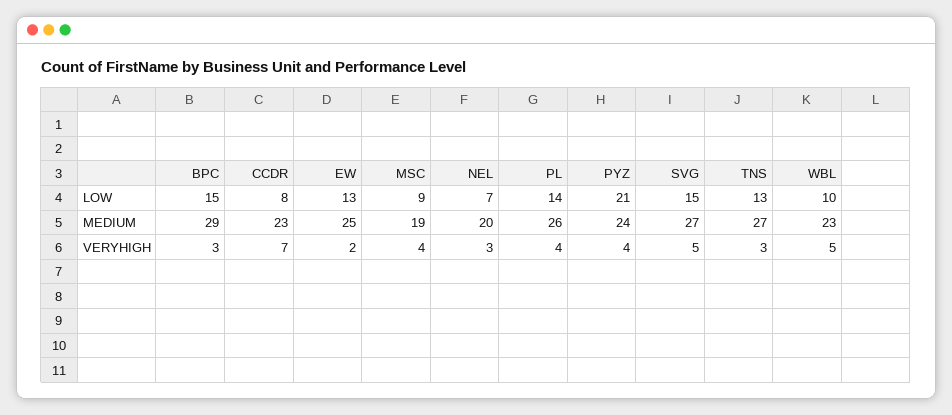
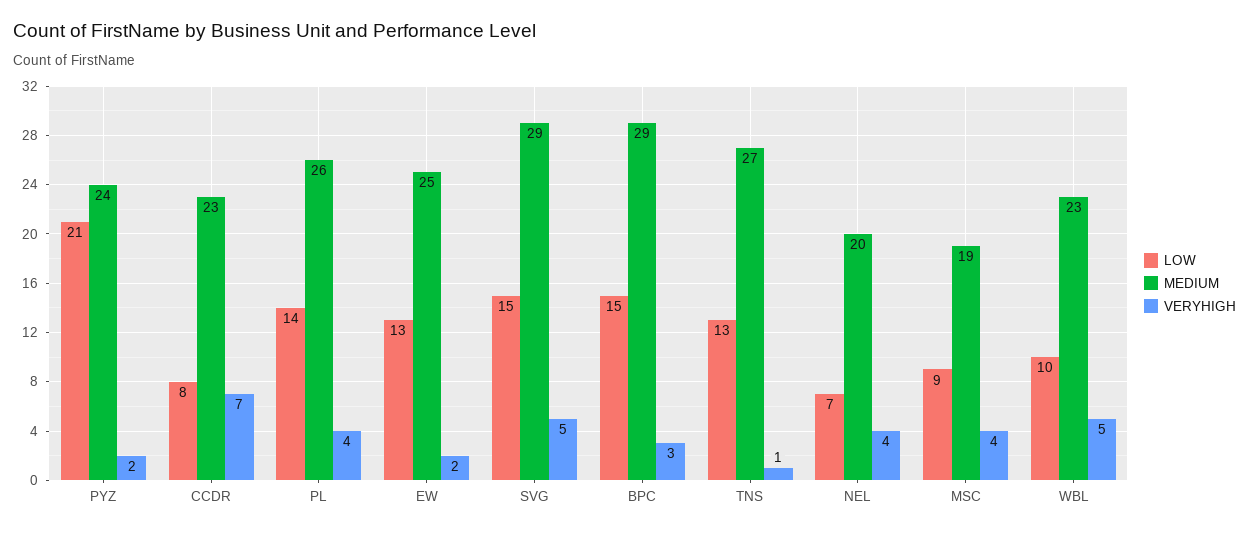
MEDIUM, SVG: 27 -> 29
VERYHIGH, NEL: 3 -> 4
VERYHIGH, PYZ: 4 -> 2
VERYHIGH, TNS: 3 -> 1

